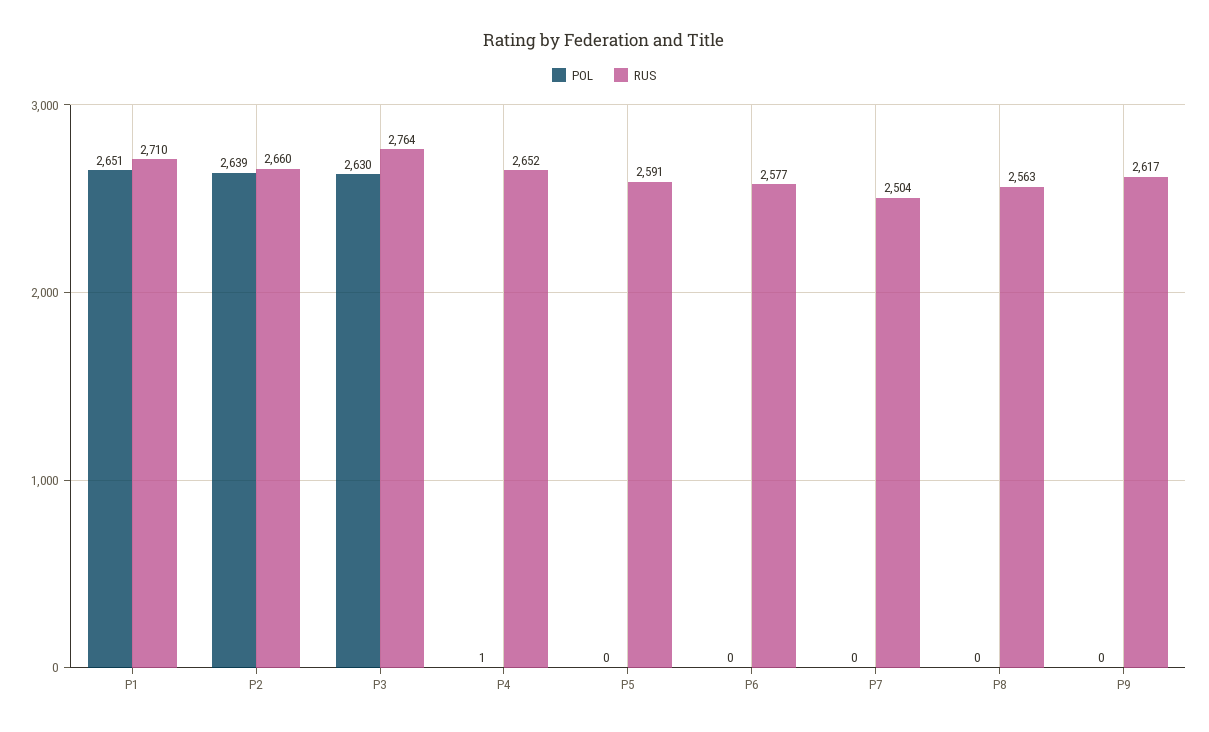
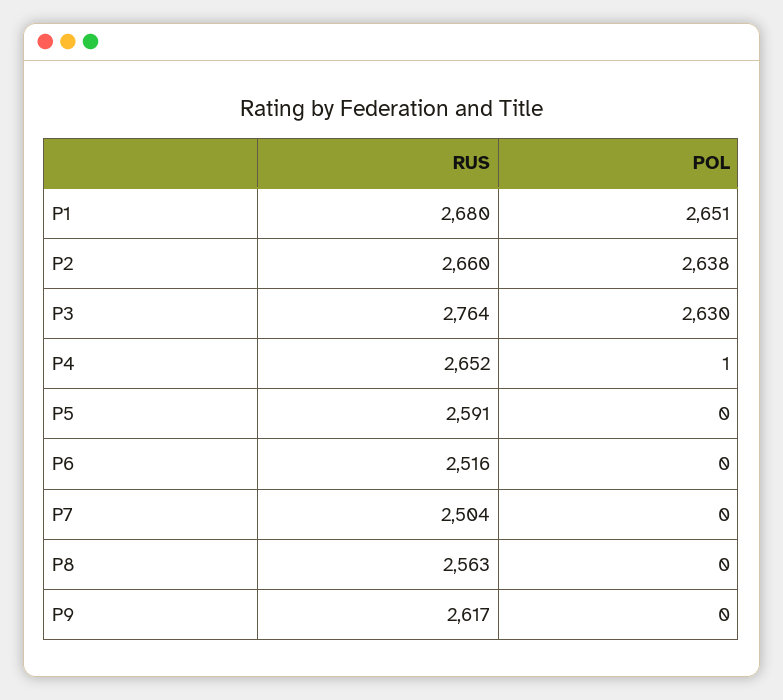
RUS, P1: 2710 -> 2680
POL, P2: 2639 -> 2638
RUS, P6: 2577 -> 2516

